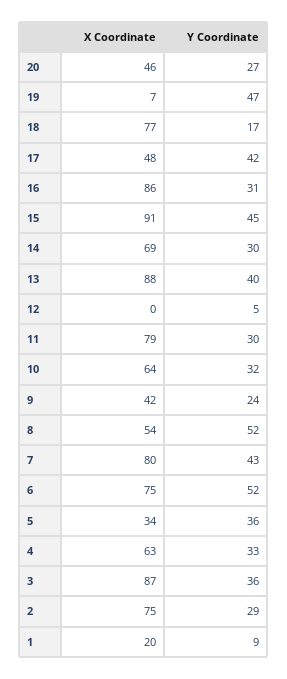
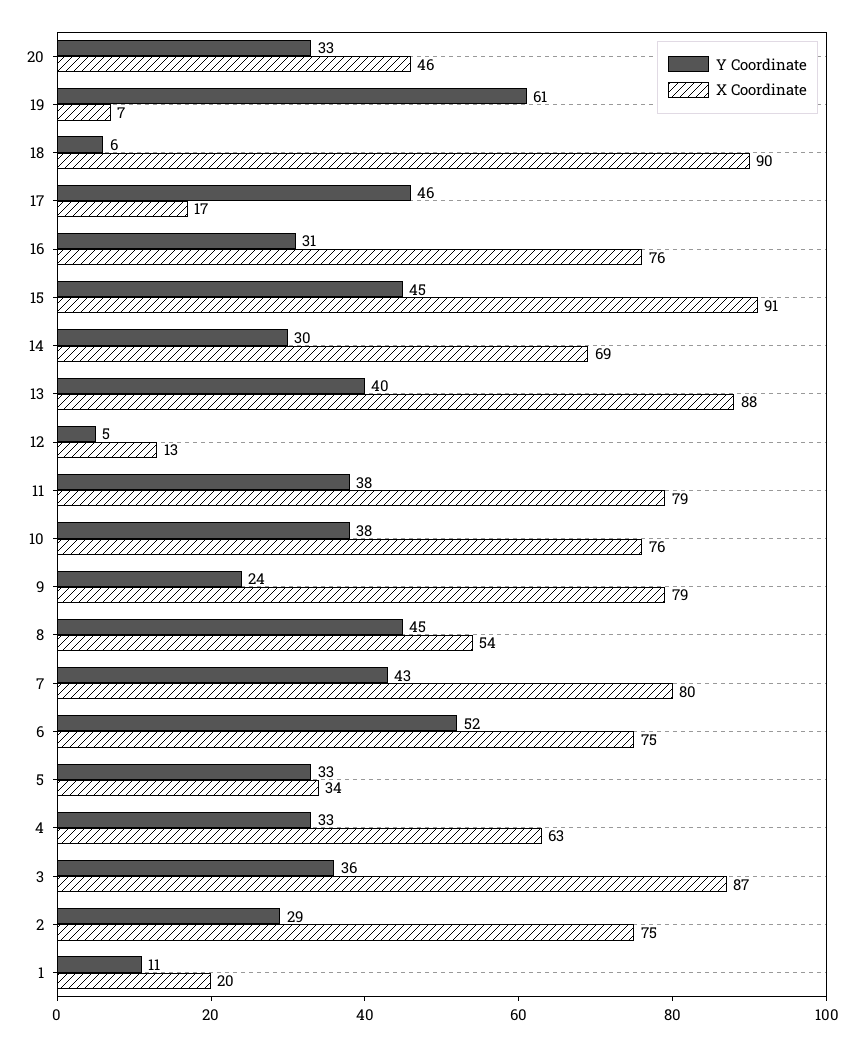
Y Coordinate, 20: 27 -> 33
Y Coordinate, 19: 47 -> 61
X Coordinate, 18: 77 -> 90
Y Coordinate, 18: 17 -> 6
X Coordinate, 17: 48 -> 17
Y Coordinate, 17: 42 -> 46
X Coordinate, 16: 86 -> 76
X Coordinate, 12: 0 -> 13
Y Coordinate, 11: 30 -> 38
X Coordinate, 10: 64 -> 76
Y Coordinate, 10: 32 -> 38
X Coordinate, 9: 42 -> 79
Y Coordinate, 8: 52 -> 45
Y Coordinate, 5: 36 -> 33
Y Coordinate, 1: 9 -> 11

